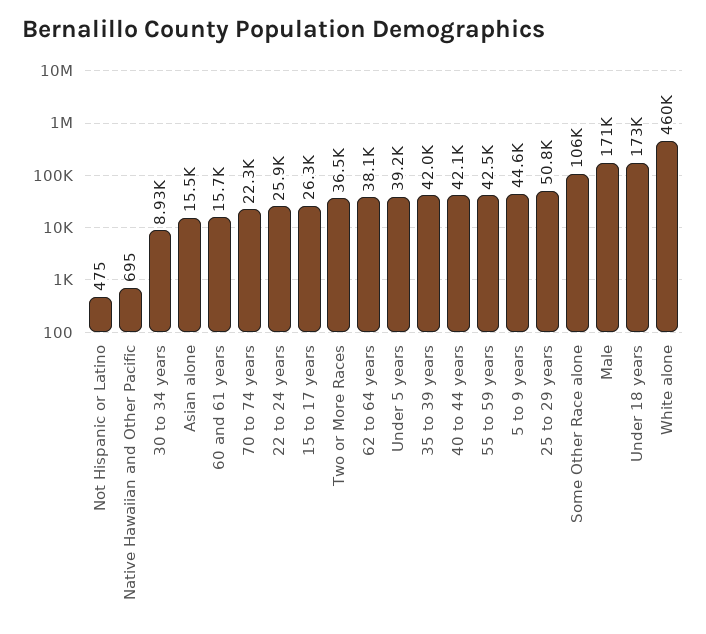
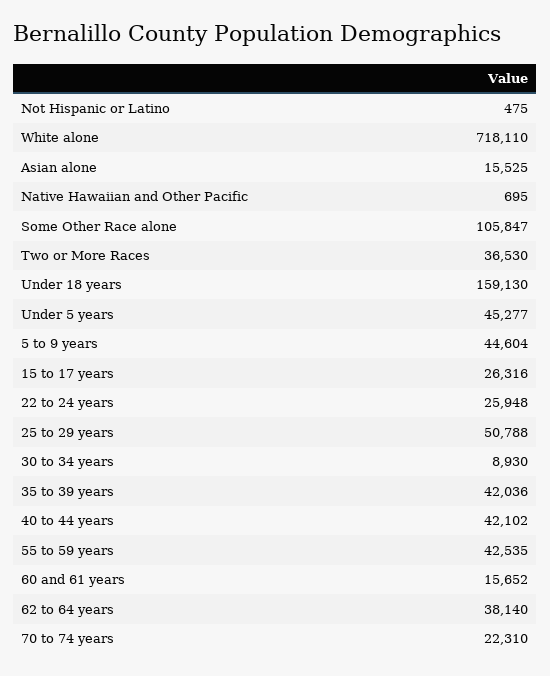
Under 5 years: 39200 -> 45277
Male: 171000 -> none
Under 18 years: 173000 -> 159130
White alone: 460000 -> 718110

